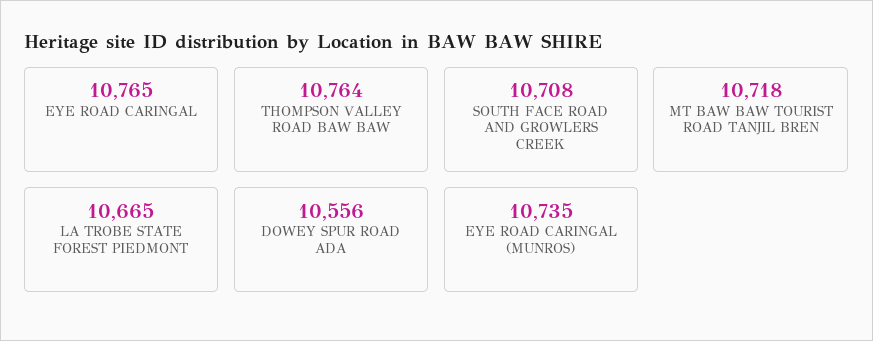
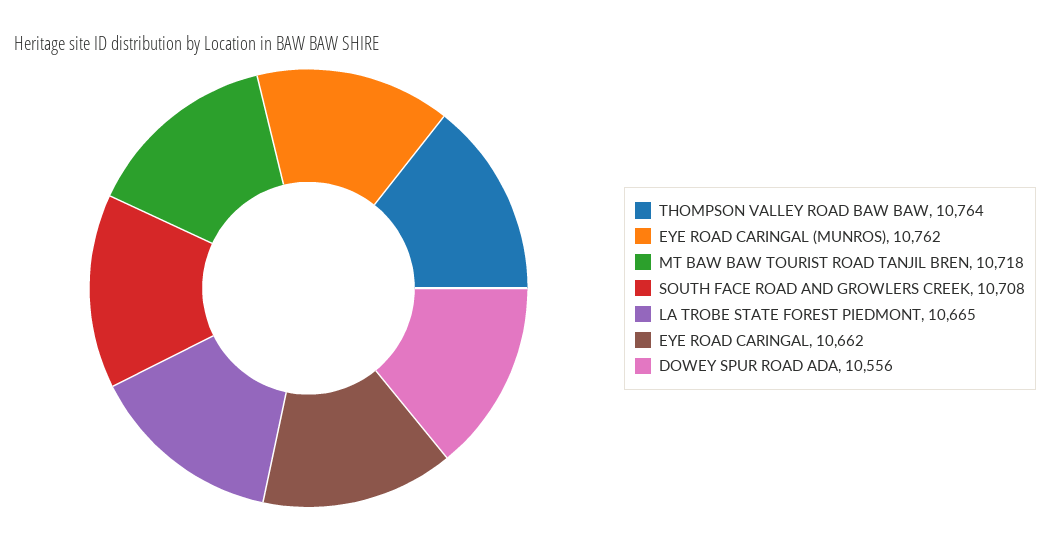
EYE ROAD CARINGAL: 10765 -> 10662
EYE ROAD CARINGAL (MUNROS): 10735 -> 10762

